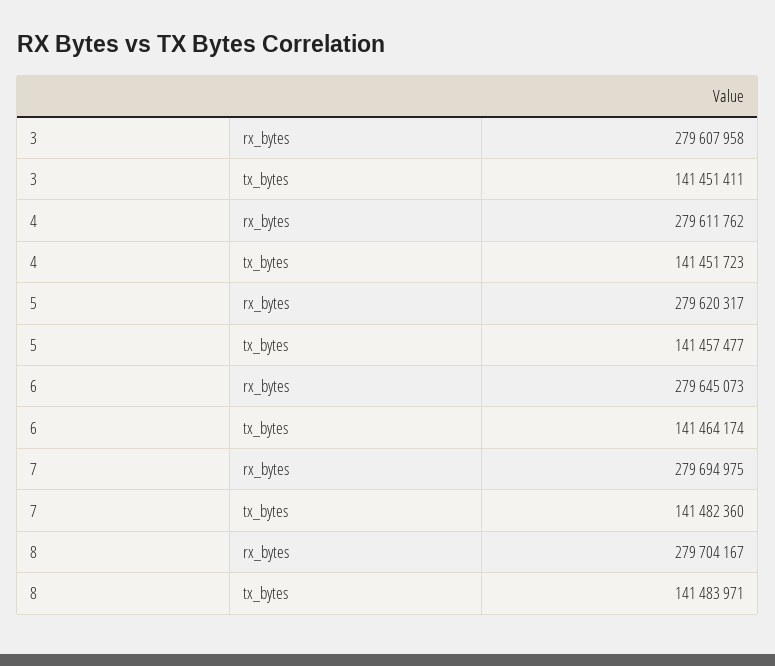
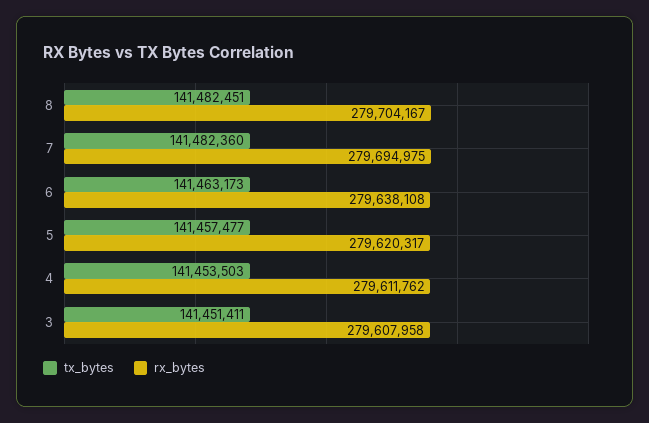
tx_bytes, 4: 141451723 -> 141453503
rx_bytes, 6: 279645073 -> 279638108
tx_bytes, 6: 141464174 -> 141463173
tx_bytes, 8: 141483971 -> 141482451

